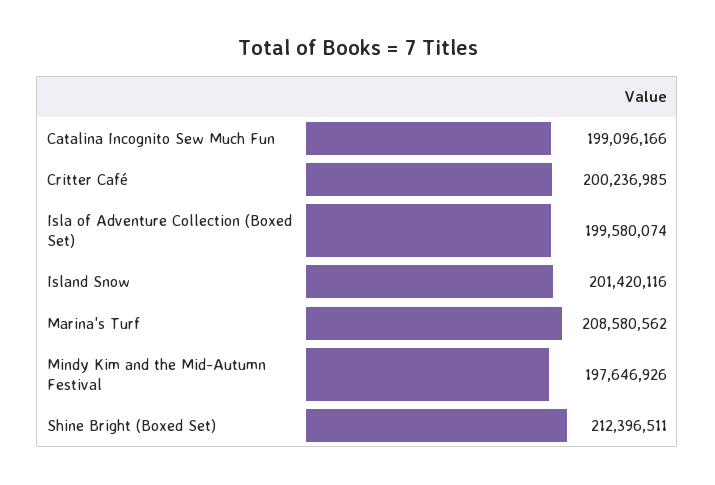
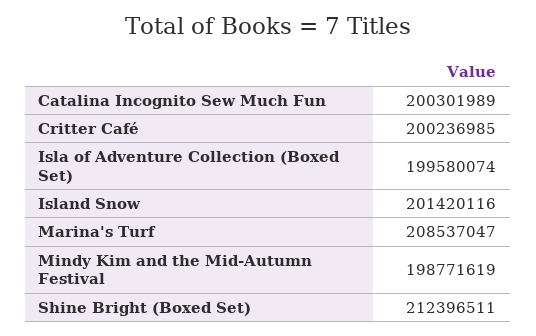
Catalina Incognito Sew Much Fun: 199096166 -> 200301989
Marina's Turf: 208580562 -> 208537047
Mindy Kim and the Mid-Autumn Festival: 197646926 -> 198771619

